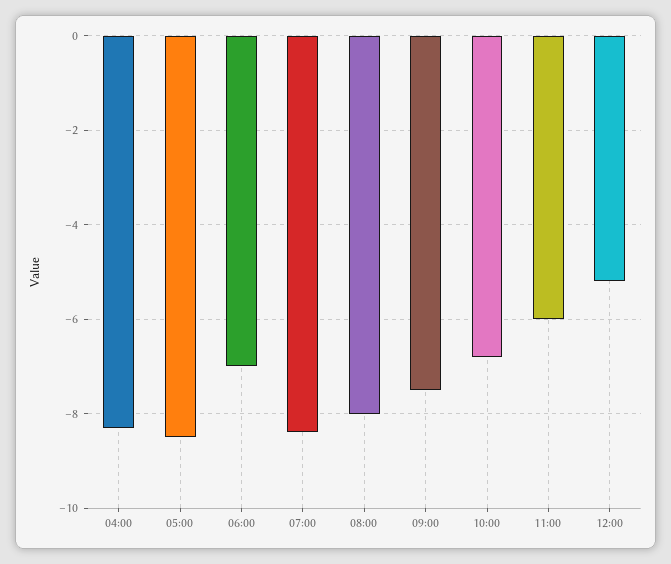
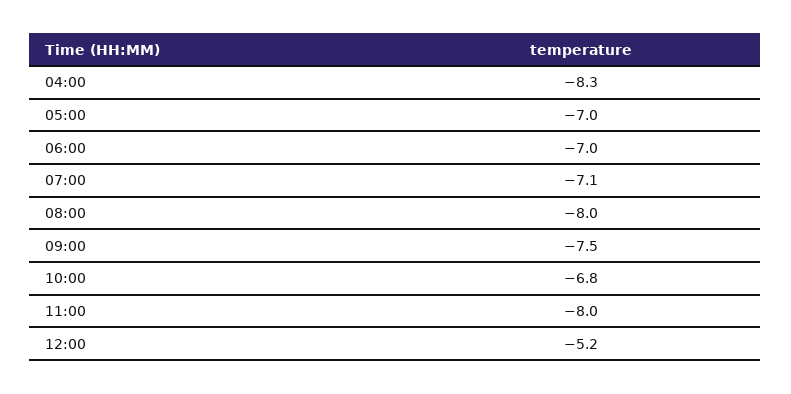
05:00: -8.5 -> -7
07:00: -8.5 -> -7.1
11:00: -6 -> -8

